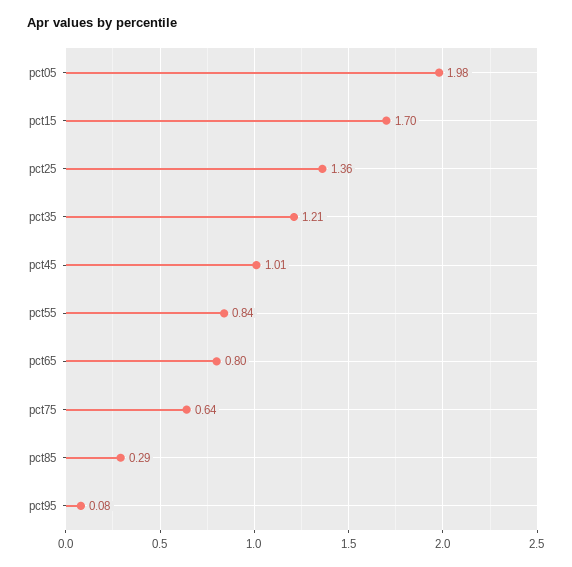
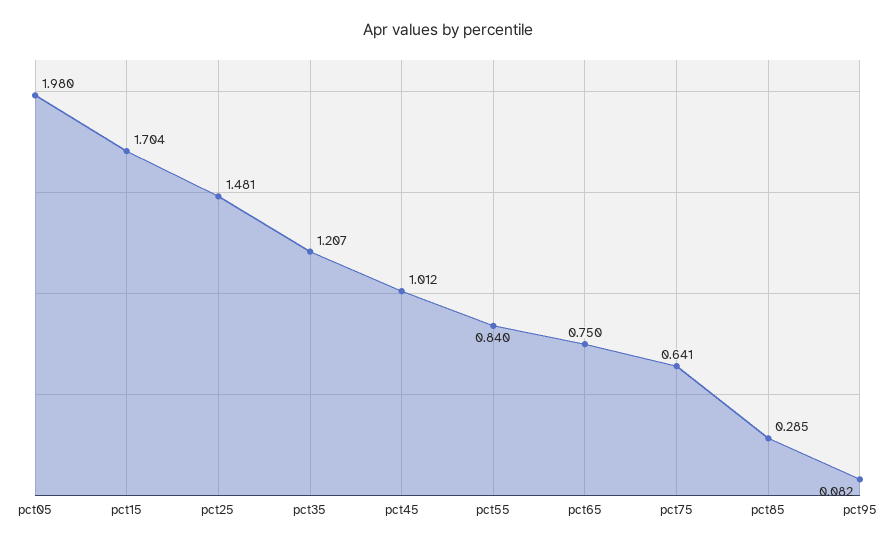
pct25: 1.36 -> 1.481
pct65: 0.8 -> 0.75

